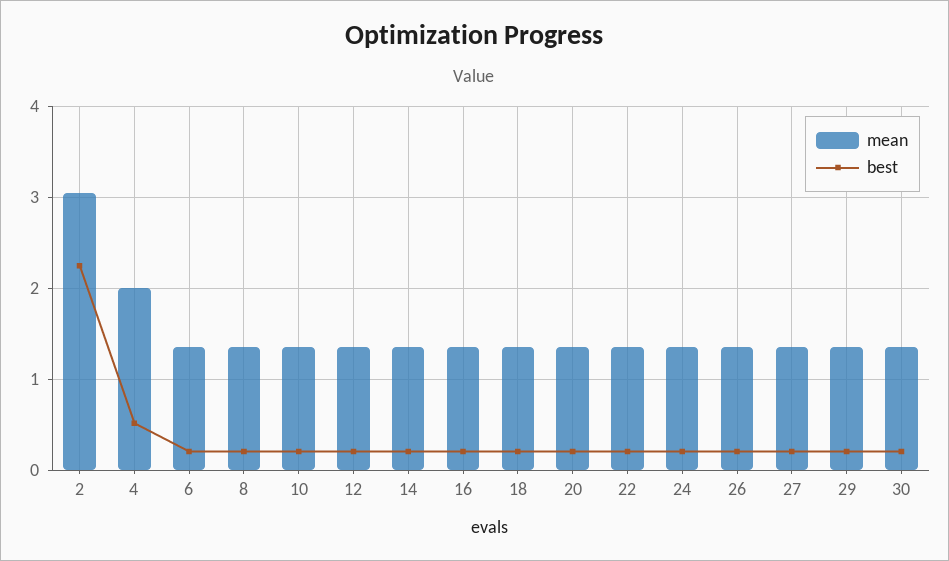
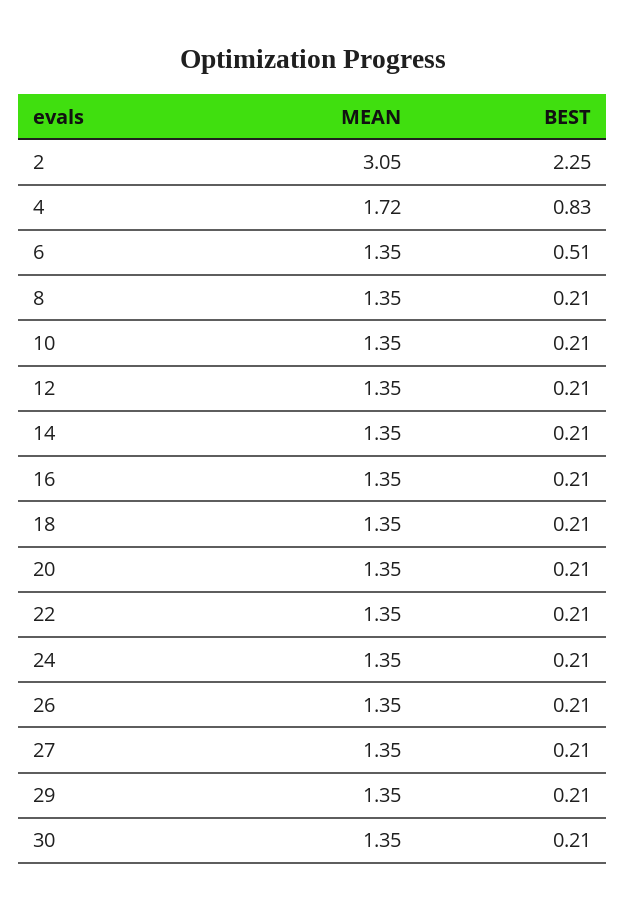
mean, 4: 2 -> 1.72
best, 4: 0.5 -> 0.83
best, 6: 0.2 -> 0.51

